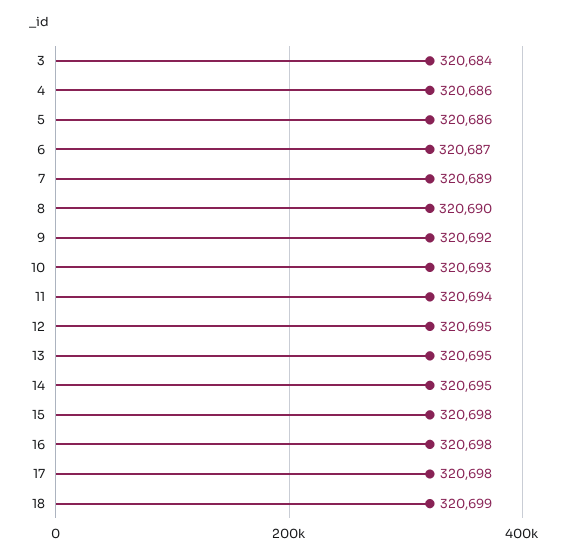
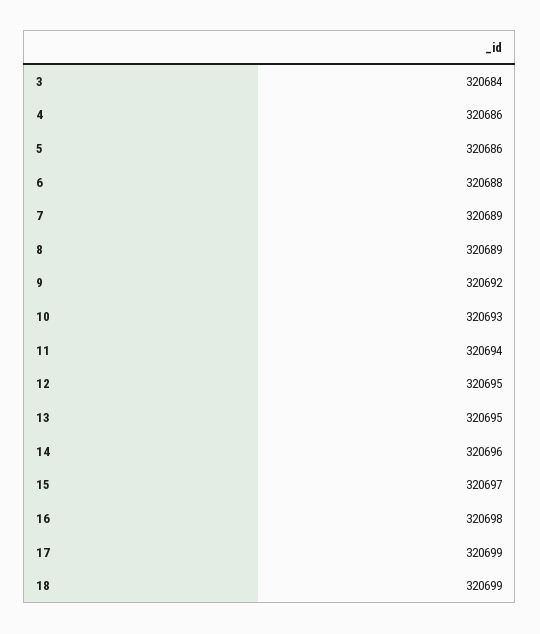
6: 320687 -> 320688
8: 320690 -> 320689
14: 320695 -> 320696
15: 320698 -> 320697
17: 320698 -> 320699

